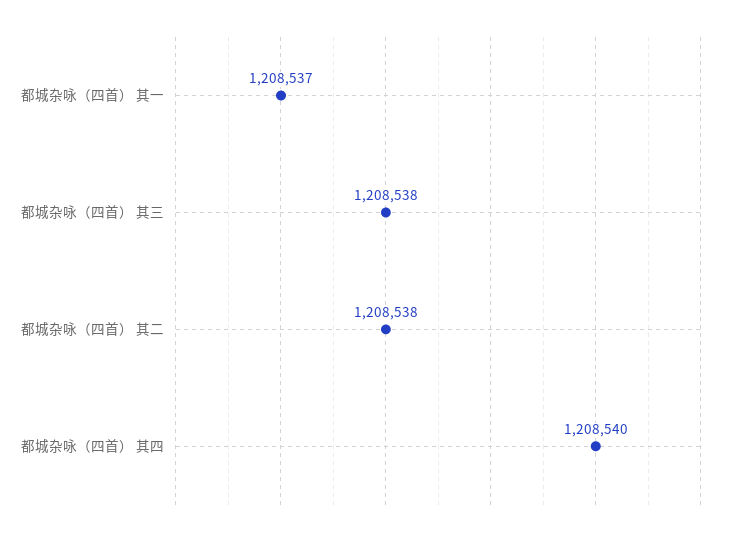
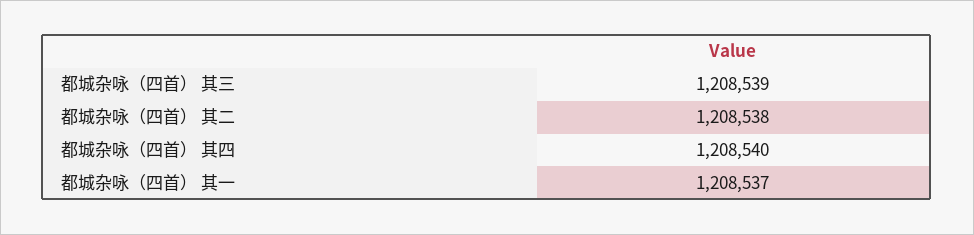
都城杂咏（四首） 其三: 1208538 -> 1208539

